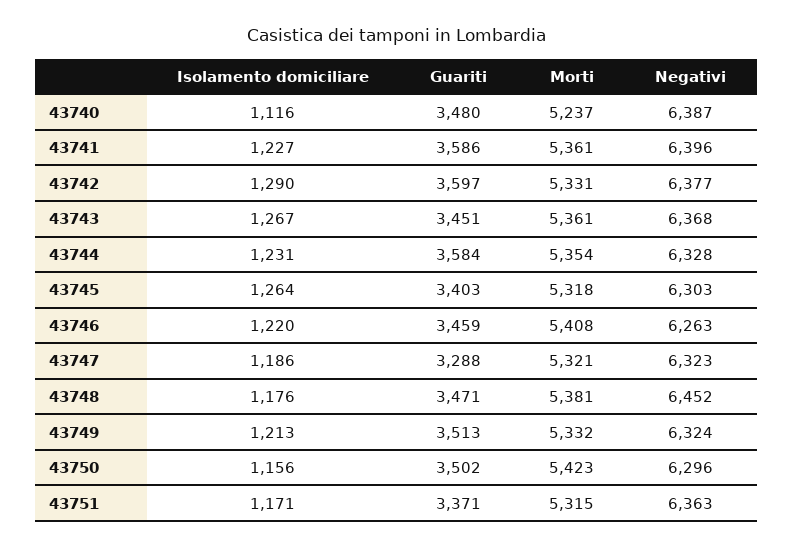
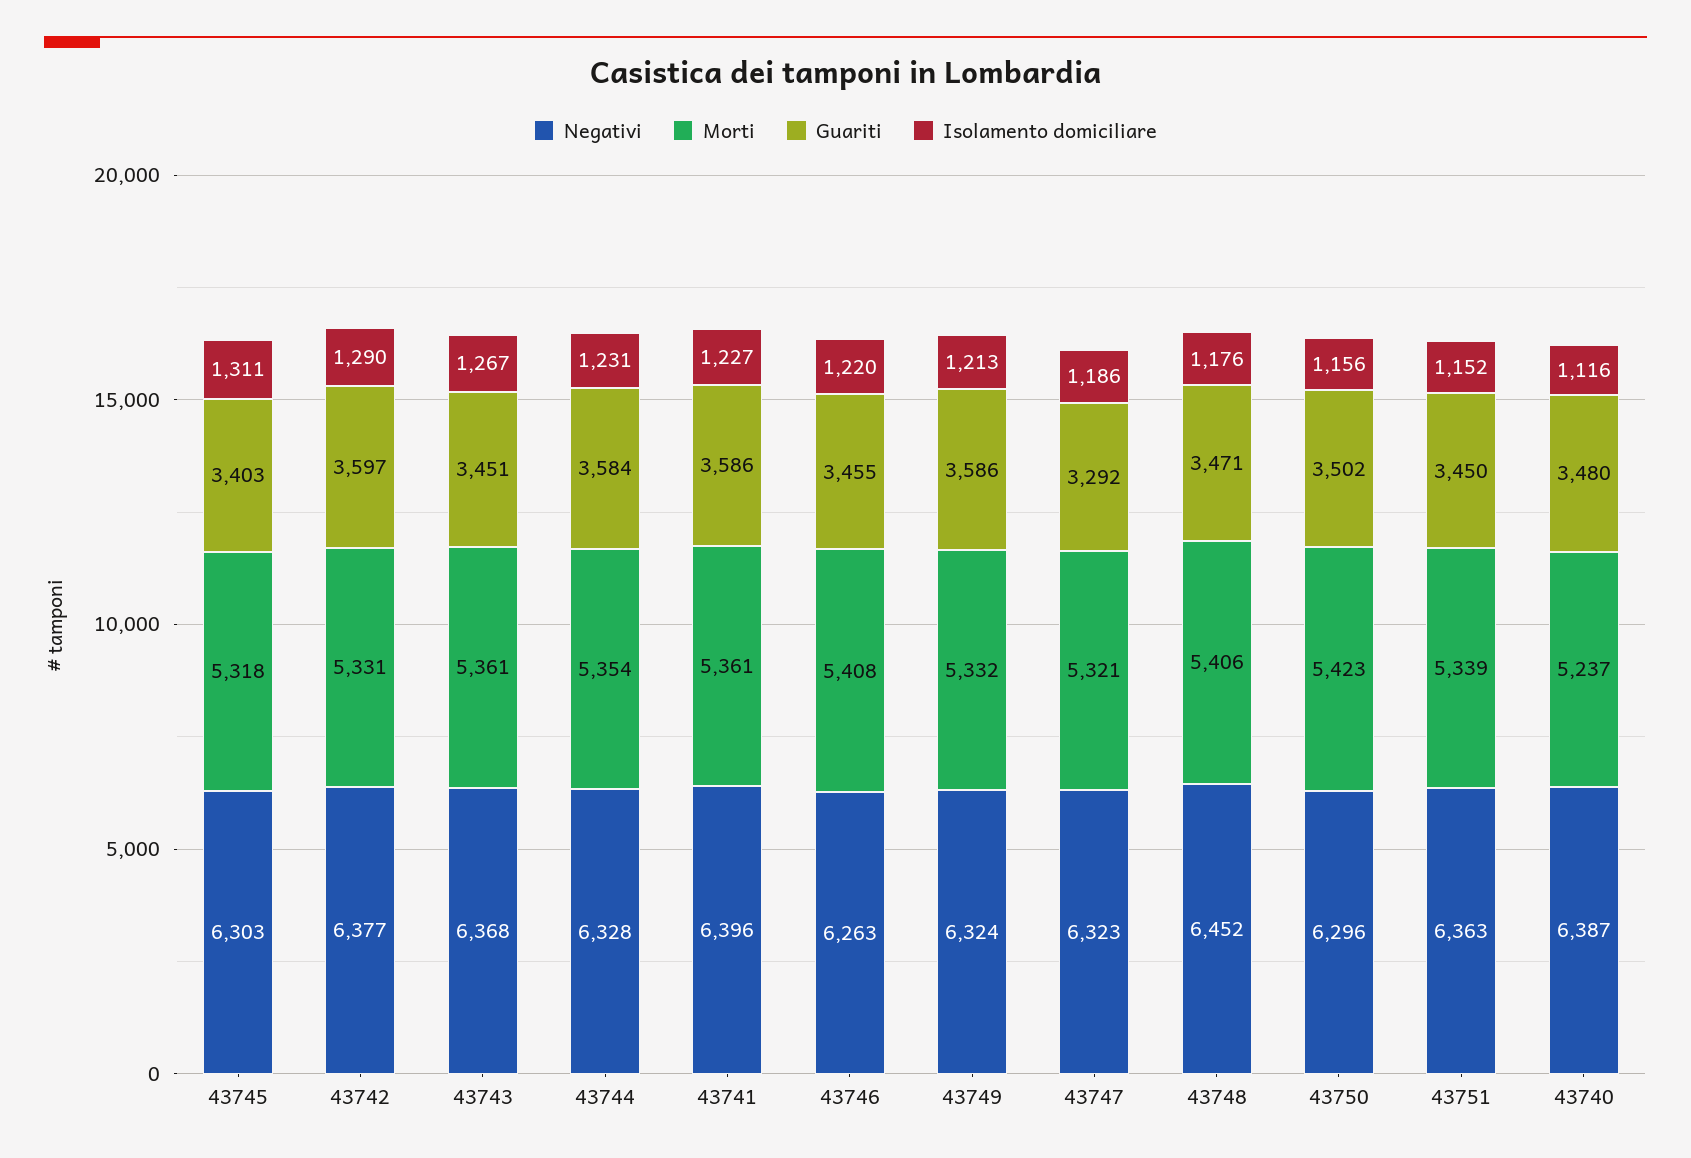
Isolamento domiciliare, 43745: 1264 -> 1311
Guariti, 43746: 3459 -> 3455
Guariti, 43747: 3288 -> 3292
Morti, 43748: 5381 -> 5406
Guariti, 43749: 3513 -> 3586
Isolamento domiciliare, 43751: 1171 -> 1152
Guariti, 43751: 3371 -> 3450
Morti, 43751: 5315 -> 5339

